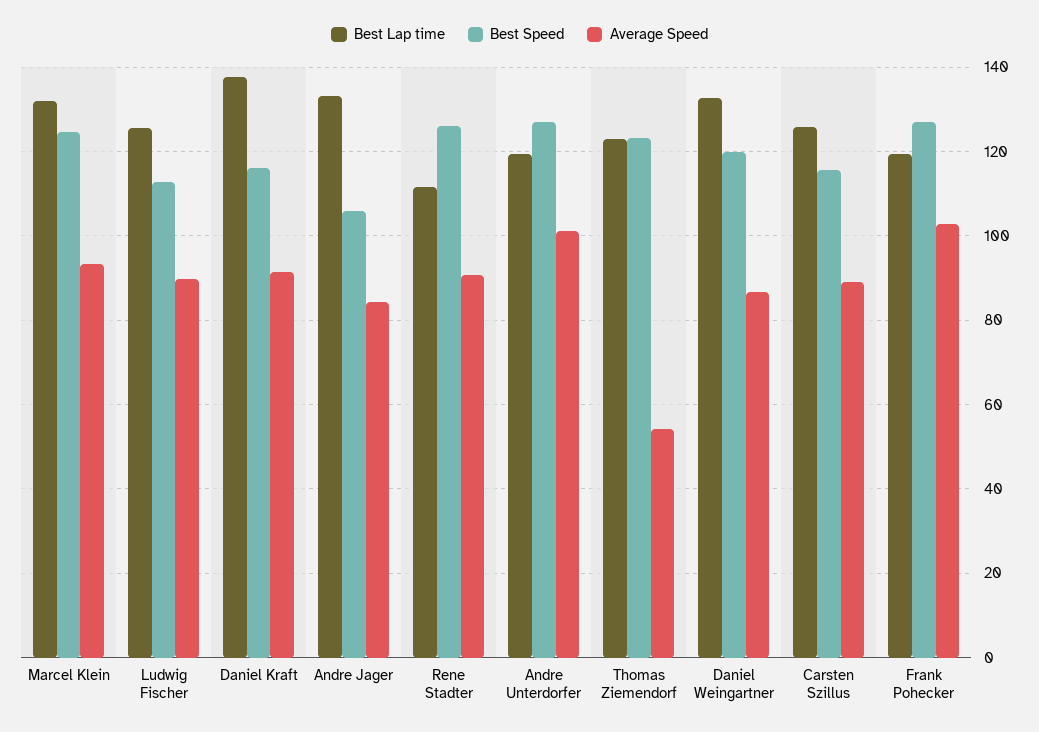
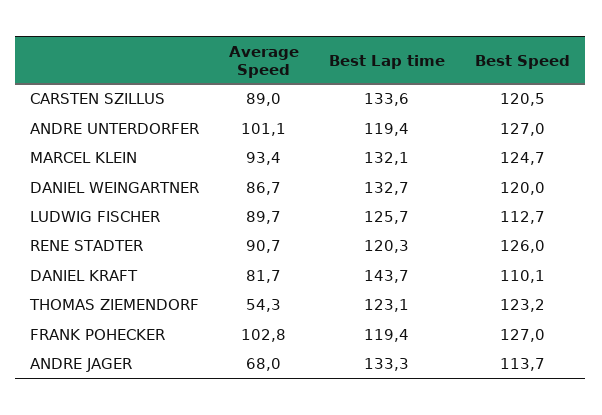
Best Lap time, Daniel Kraft: 138 -> 143.7
Best Speed, Daniel Kraft: 116 -> 110.1
Average Speed, Daniel Kraft: 92 -> 81.7
Best Speed, Andre Jager: 106 -> 113.7
Average Speed, Andre Jager: 84 -> 68
Best Lap time, Rene Stadter: 112 -> 120.3
Best Lap time, Carsten Szillus: 126 -> 133.6
Best Speed, Carsten Szillus: 116 -> 120.5

